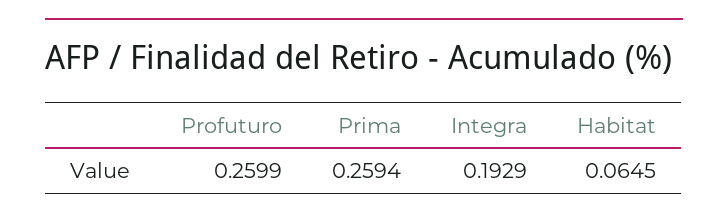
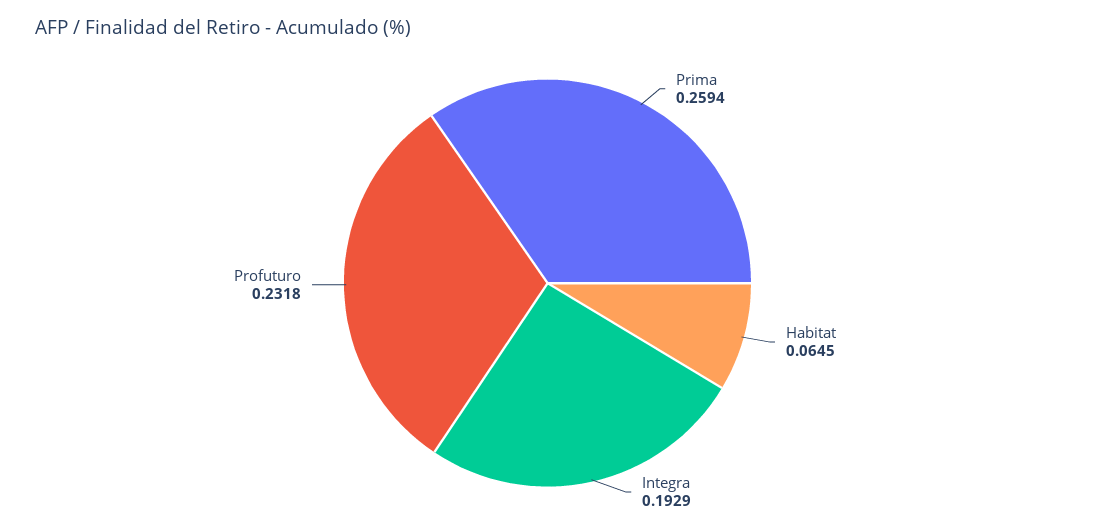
Profuturo: 0.2599 -> 0.2318

